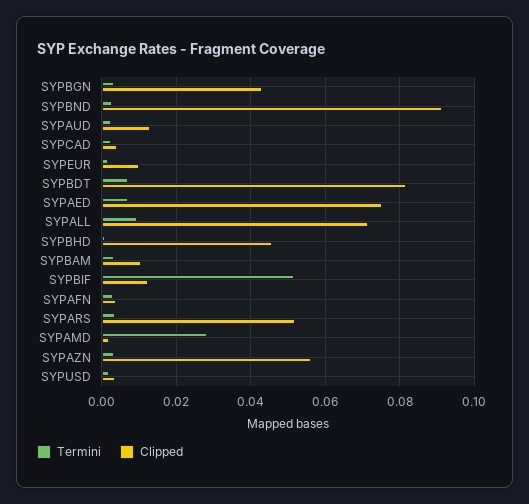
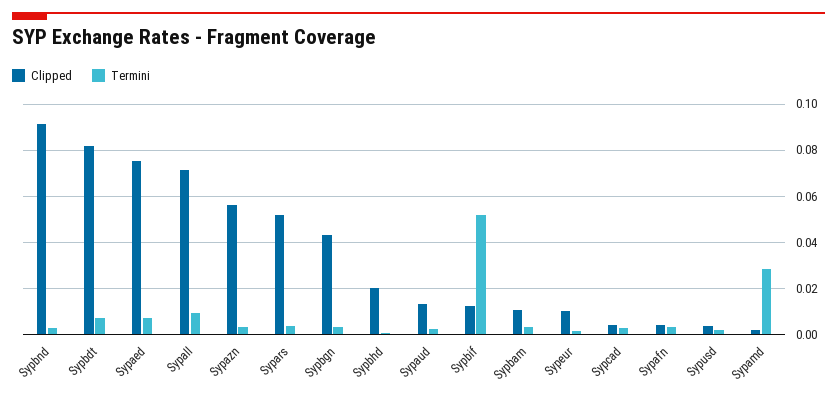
Clipped, SYPBHD: 0.046 -> 0.02

